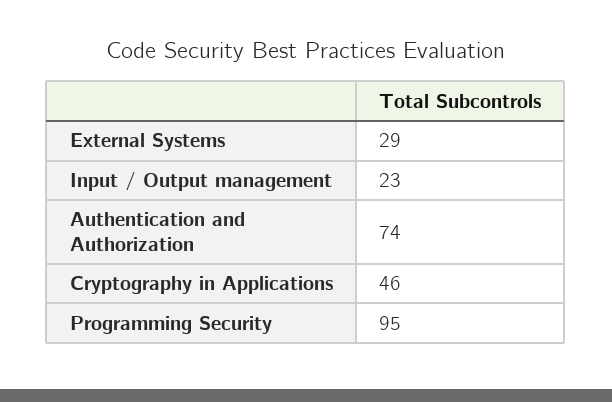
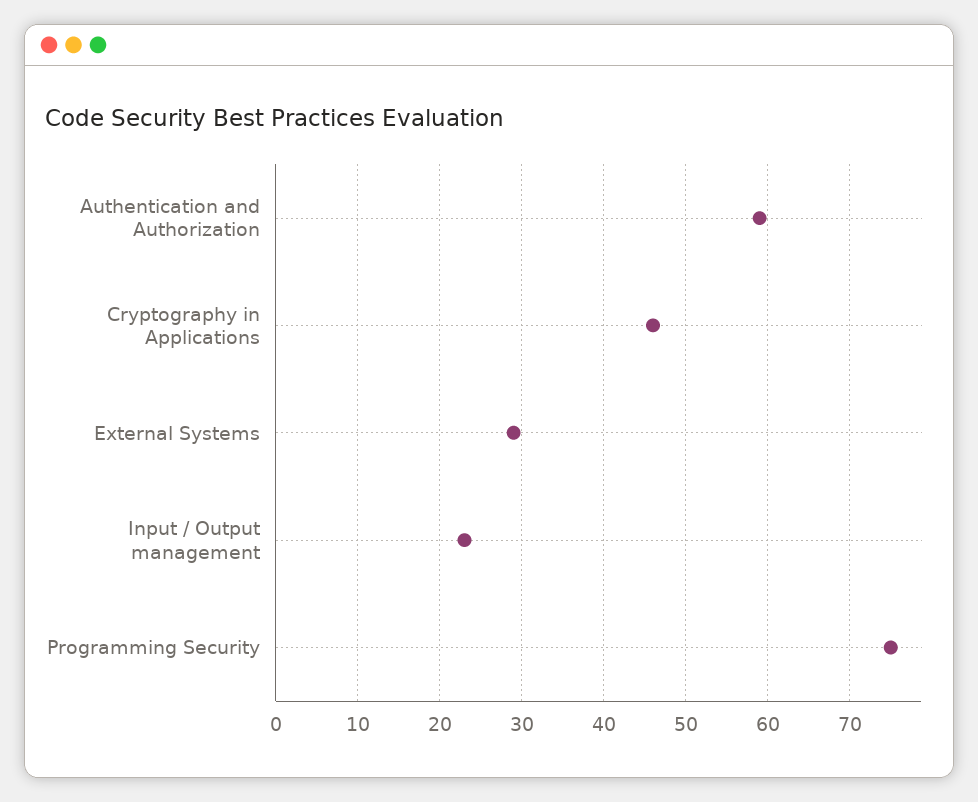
Authentication and Authorization: 74 -> 59
Programming Security: 95 -> 75

